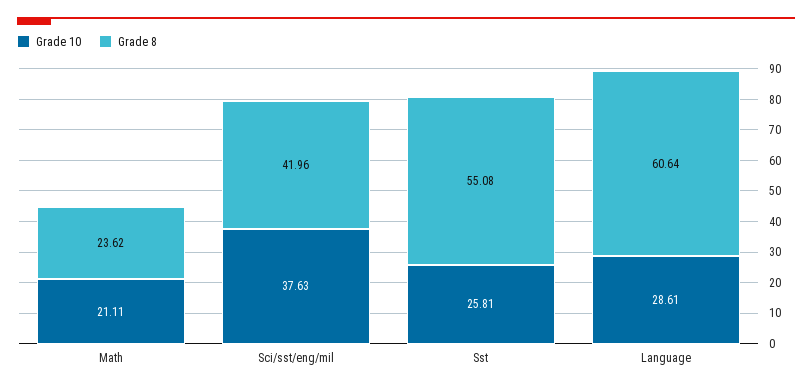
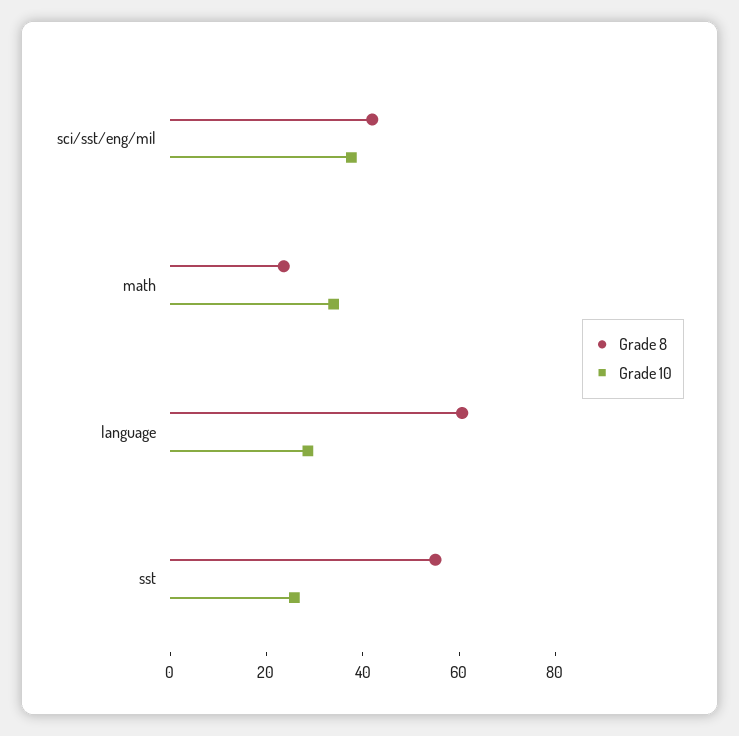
Grade 10, Math: 21.11 -> 35

